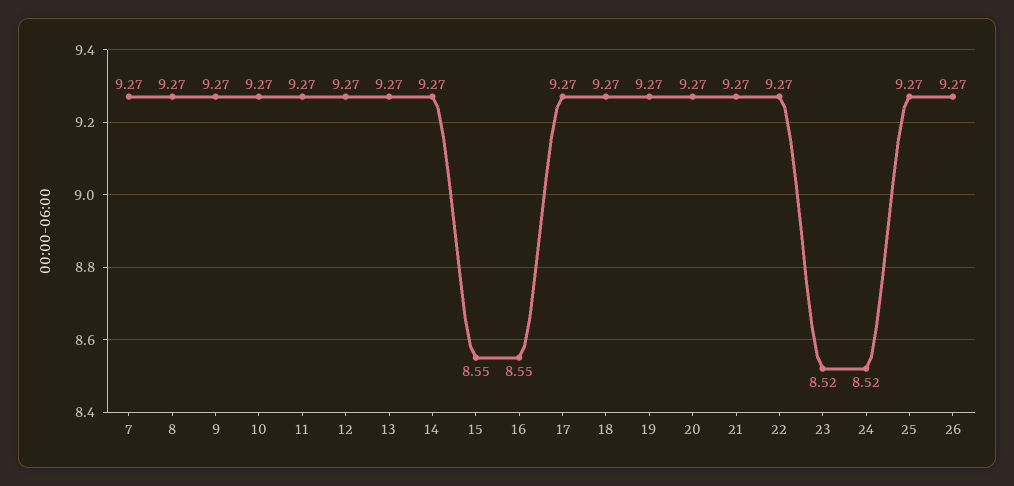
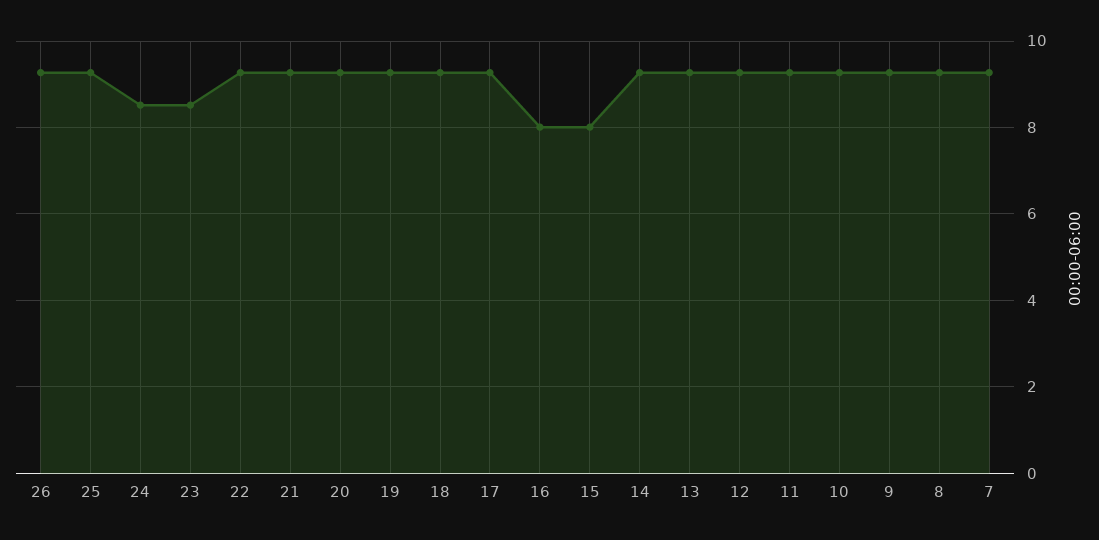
15: 8.55 -> 8
16: 8.55 -> 8

